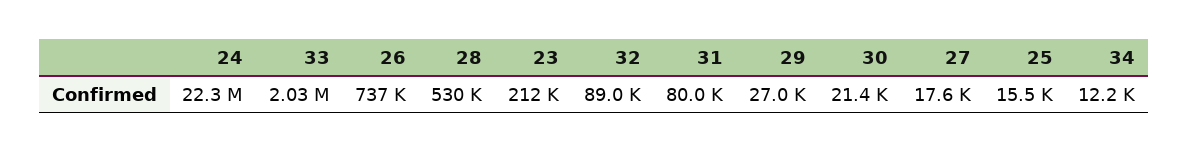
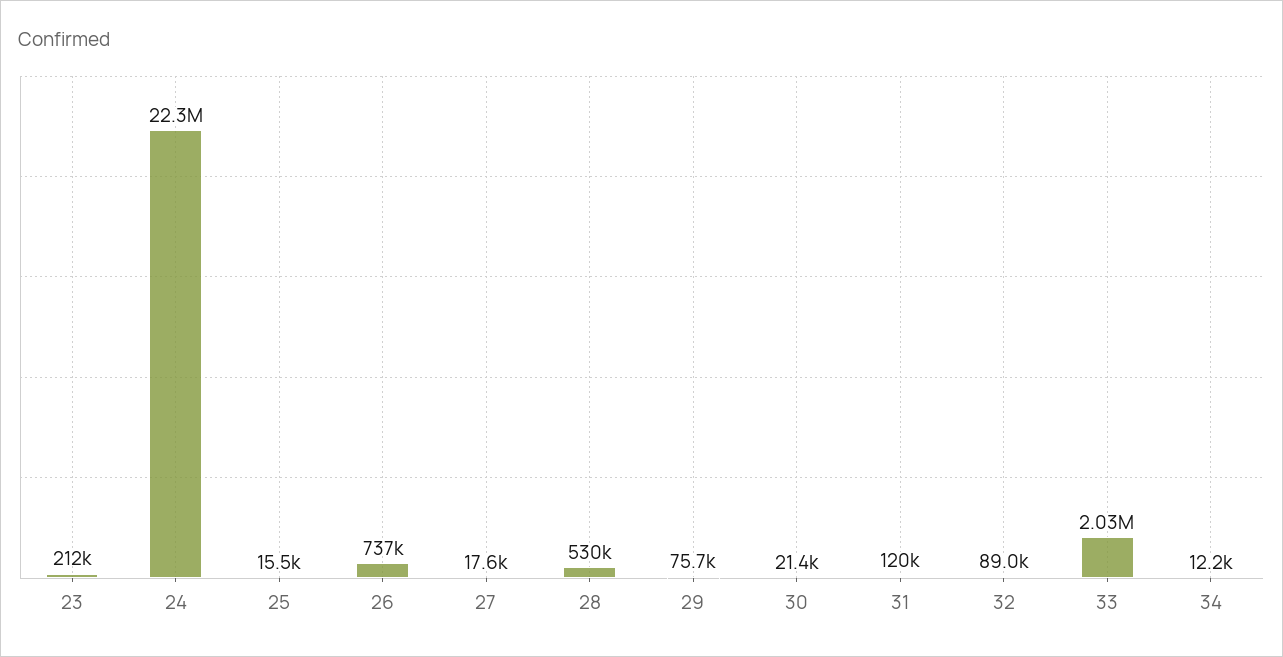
31: 80000 -> 120000
29: 27000 -> 75700

